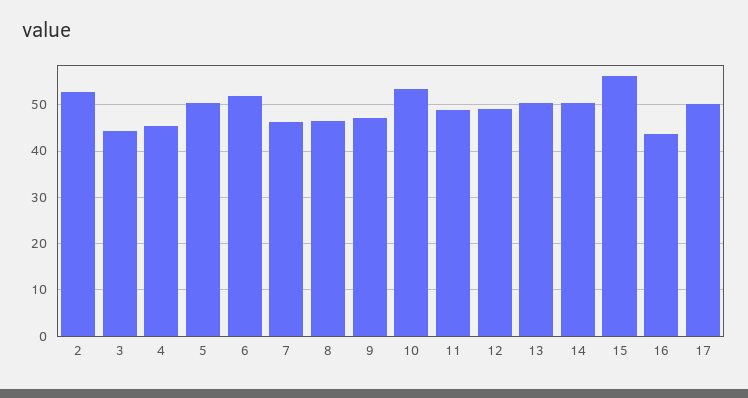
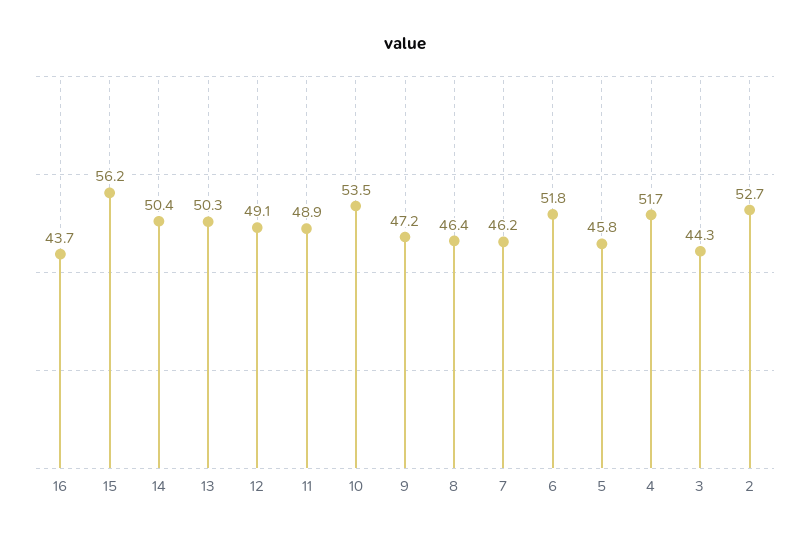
4: 46 -> 51.7
5: 50 -> 45.8
17: 50 -> none

